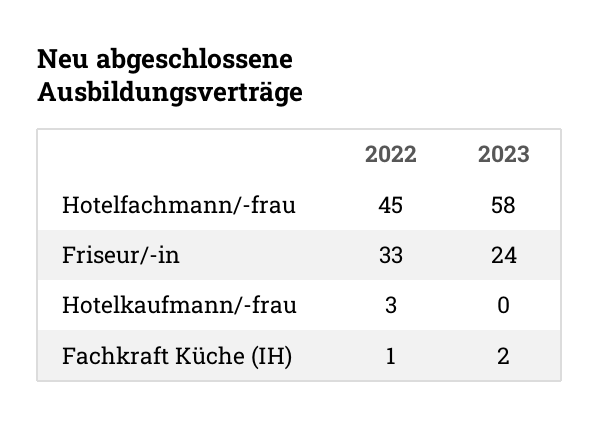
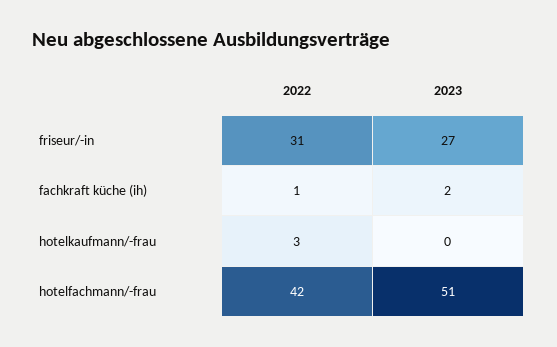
2022, Hotelfachmann/-frau: 45 -> 42
2023, Hotelfachmann/-frau: 58 -> 51
2022, Friseur/-in: 33 -> 31
2023, Friseur/-in: 24 -> 27

